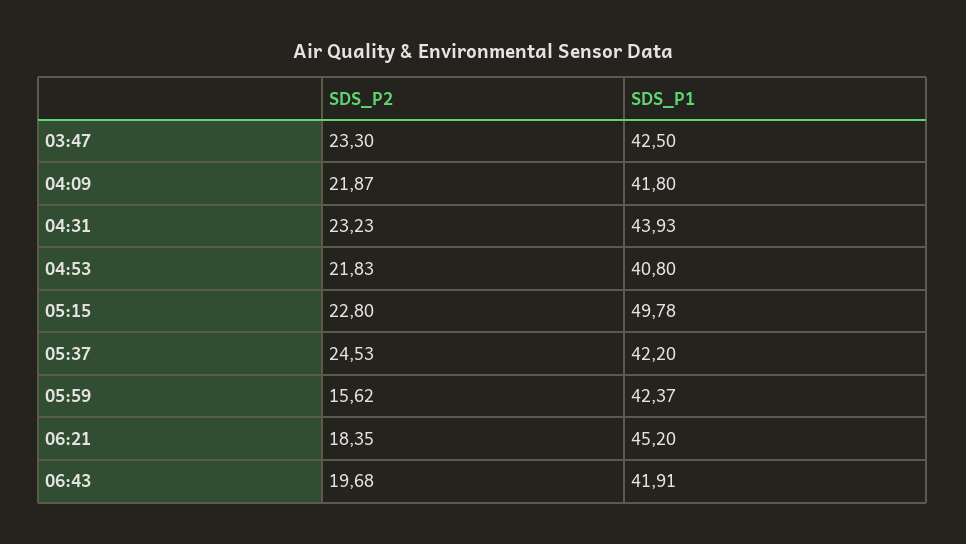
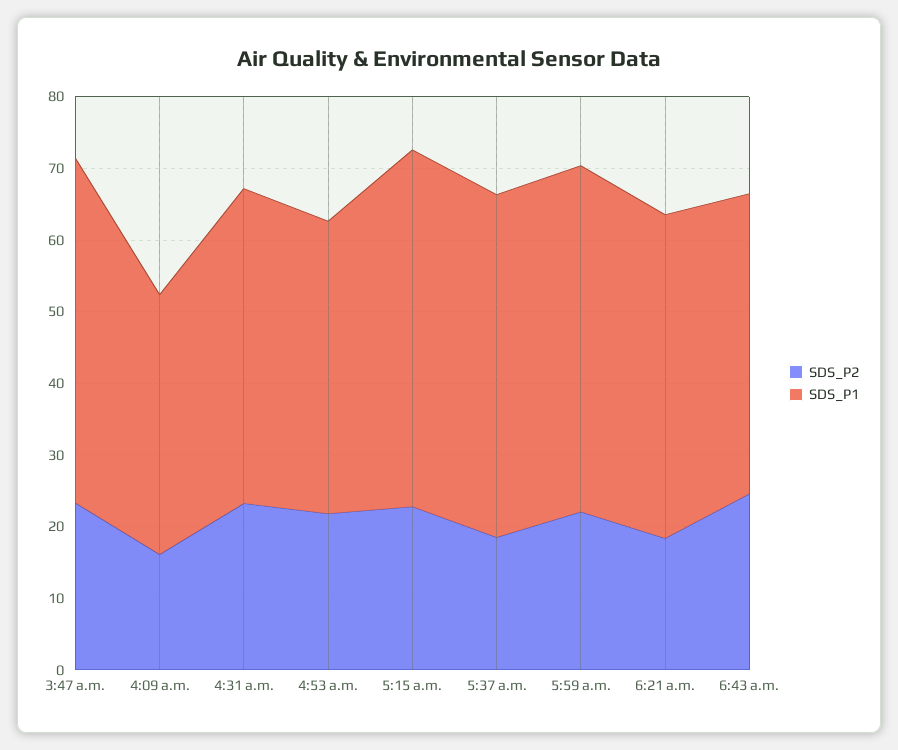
SDS_P1, 03:47: 42.5 -> 48
SDS_P2, 04:09: 21.87 -> 16
SDS_P1, 04:09: 41.8 -> 36
SDS_P2, 05:37: 24.53 -> 18
SDS_P1, 05:37: 42.2 -> 48
SDS_P2, 05:59: 15.62 -> 22
SDS_P1, 05:59: 42.37 -> 48
SDS_P2, 06:43: 19.68 -> 24

